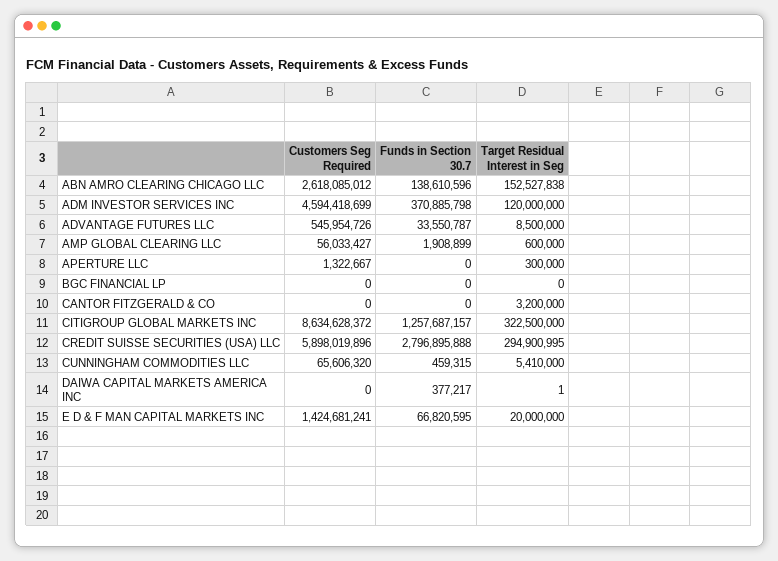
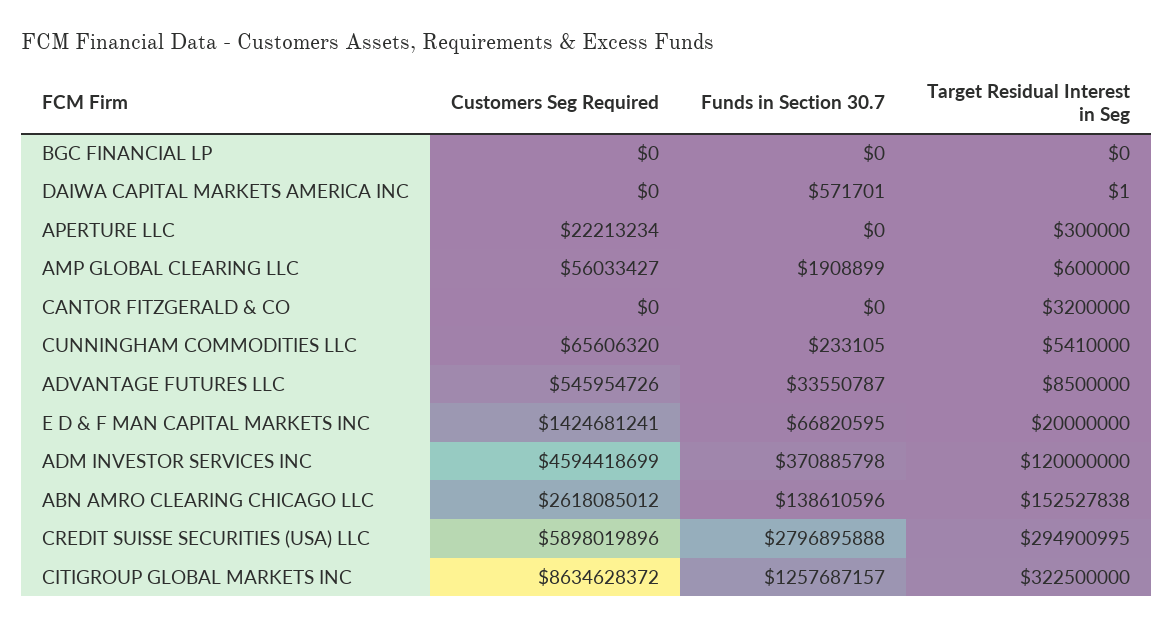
Customers Seg Required, APERTURE LLC: 1322667 -> 22213234
Funds in Section 30.7, CUNNINGHAM COMMODITIES LLC: 459315 -> 233105
Funds in Section 30.7, DAIWA CAPITAL MARKETS AMERICA INC: 377217 -> 571701

